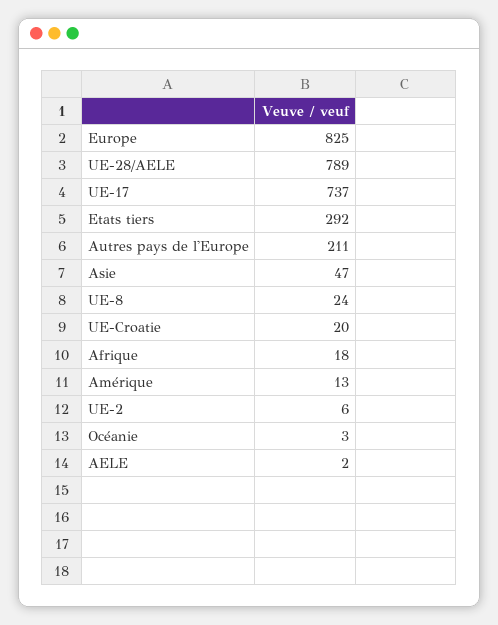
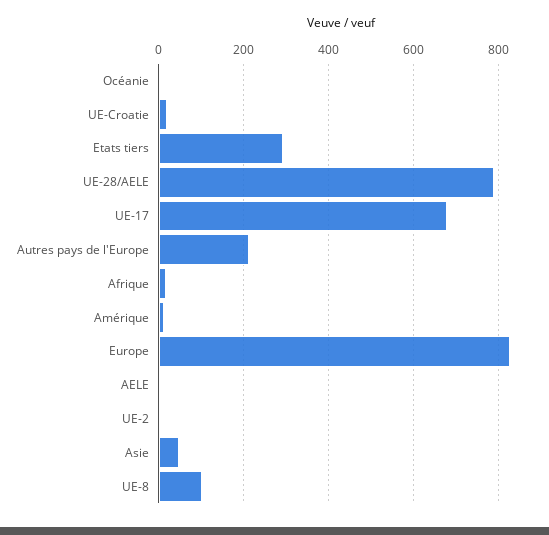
UE-17: 737 -> 680
UE-8: 24 -> 100

